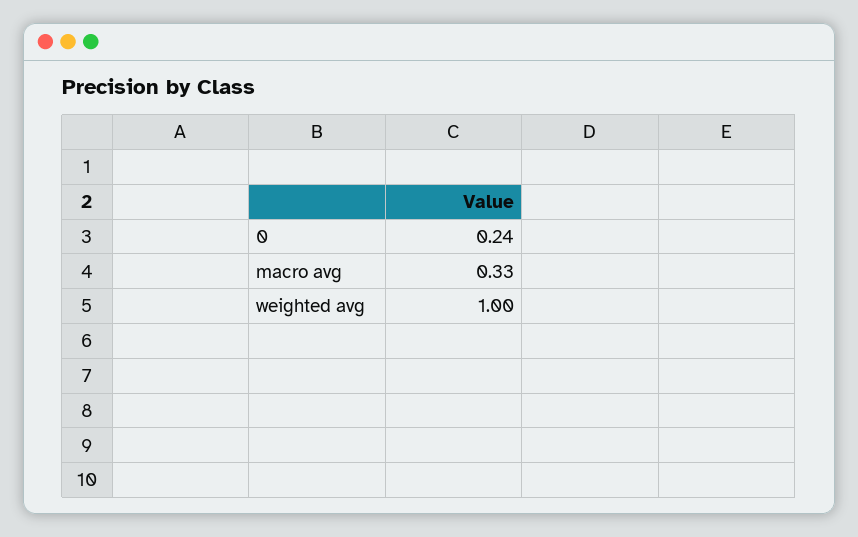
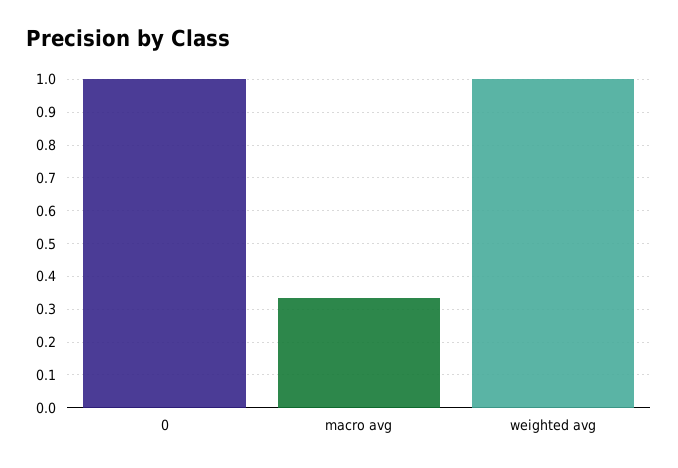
0: 0.24 -> 1

